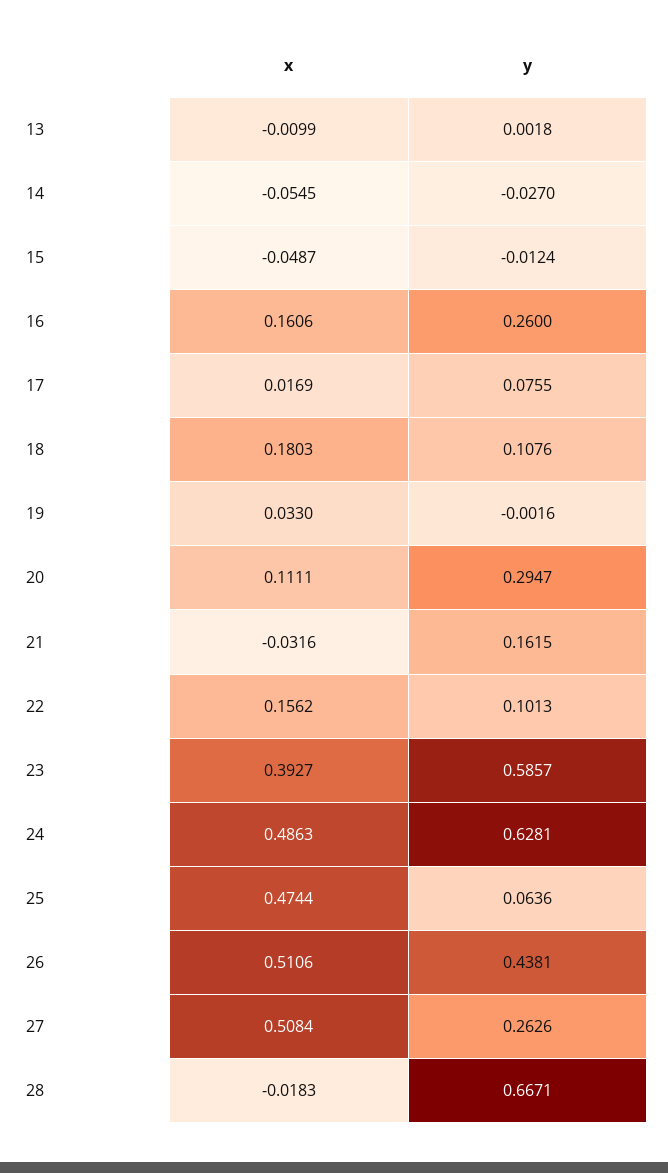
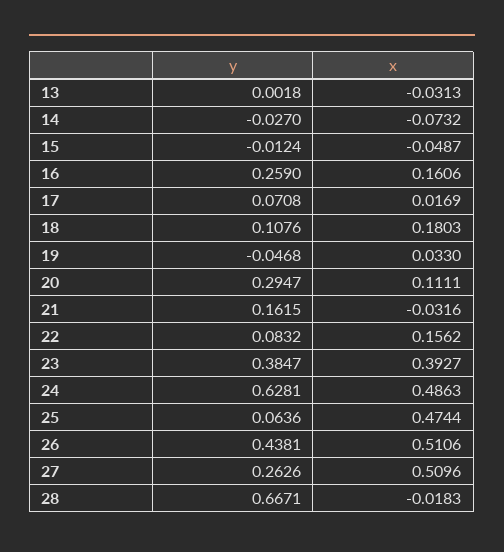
x, 13: -0.0099 -> -0.0313
x, 14: -0.0545 -> -0.0732
y, 16: 0.26 -> 0.259
y, 17: 0.0755 -> 0.0708
y, 19: -0.0016 -> -0.0468
y, 22: 0.1013 -> 0.0832
y, 23: 0.5857 -> 0.3847
x, 27: 0.5084 -> 0.5096

